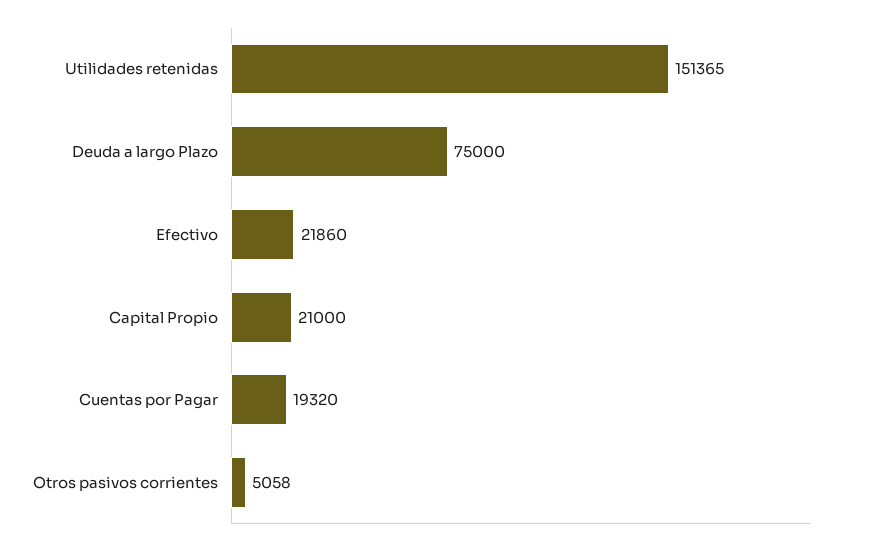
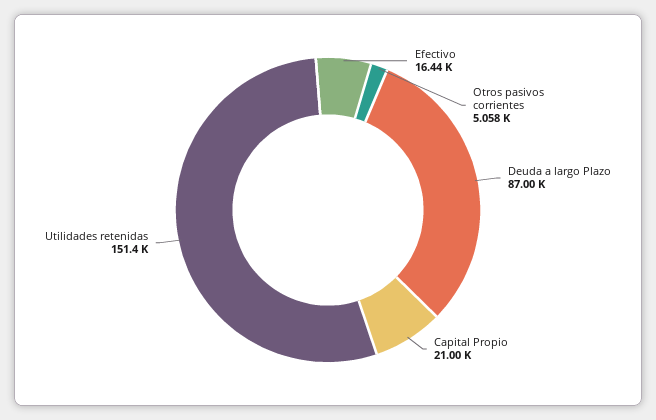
Deuda a largo Plazo: 75000 -> 87000
Efectivo: 21860 -> 16440
Cuentas por Pagar: 19320 -> none

